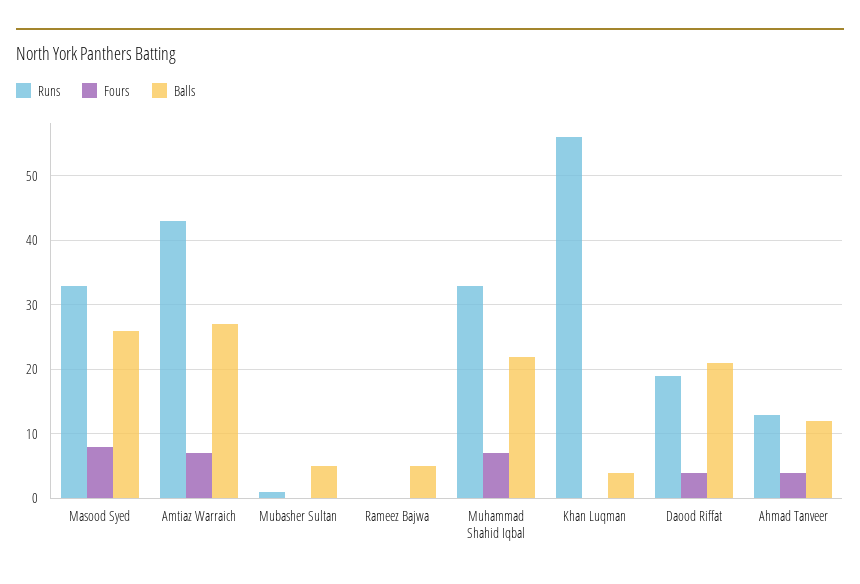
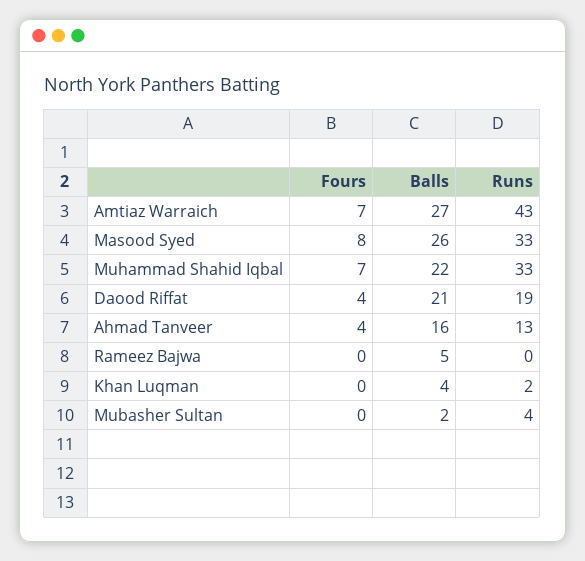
Runs, Mubasher Sultan: 1 -> 4
Balls, Mubasher Sultan: 5 -> 2
Runs, Khan Luqman: 56 -> 2
Balls, Ahmad Tanveer: 12 -> 16

